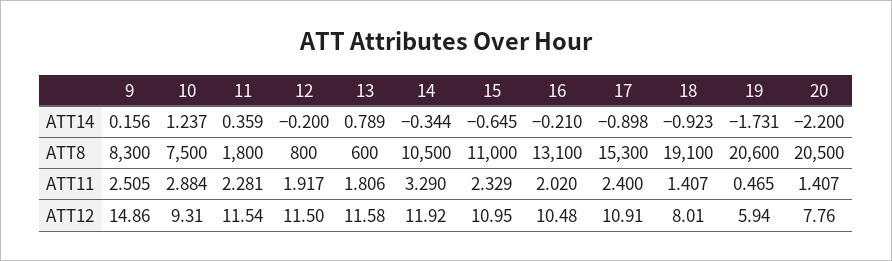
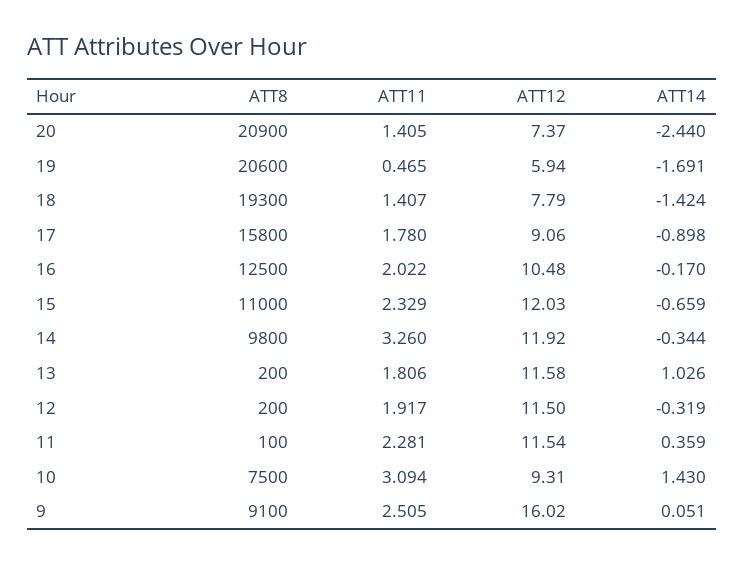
9, ATT14: 0.156 -> 0.051
10, ATT14: 1.237 -> 1.43
12, ATT14: -0.2 -> -0.319
13, ATT14: 0.789 -> 1.026
15, ATT14: -0.645 -> -0.659
16, ATT14: -0.21 -> -0.17
18, ATT14: -0.923 -> -1.424
19, ATT14: -1.731 -> -1.691
20, ATT14: -2.2 -> -2.44
9, ATT8: 8300 -> 9100
11, ATT8: 1800 -> 100
12, ATT8: 800 -> 200
13, ATT8: 600 -> 200
14, ATT8: 10500 -> 9800
16, ATT8: 13100 -> 12500
17, ATT8: 15300 -> 15800
18, ATT8: 19100 -> 19300
20, ATT8: 20500 -> 20900
10, ATT11: 2.884 -> 3.094
14, ATT11: 3.29 -> 3.26
16, ATT11: 2.02 -> 2.022
17, ATT11: 2.4 -> 1.78
20, ATT11: 1.407 -> 1.405
9, ATT12: 14.86 -> 16.02
15, ATT12: 10.95 -> 12.03
17, ATT12: 10.91 -> 9.06
18, ATT12: 8.01 -> 7.79
20, ATT12: 7.76 -> 7.37

